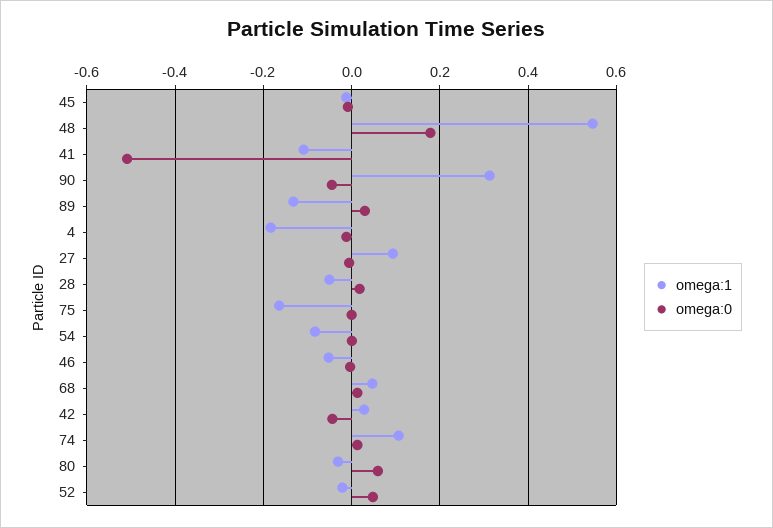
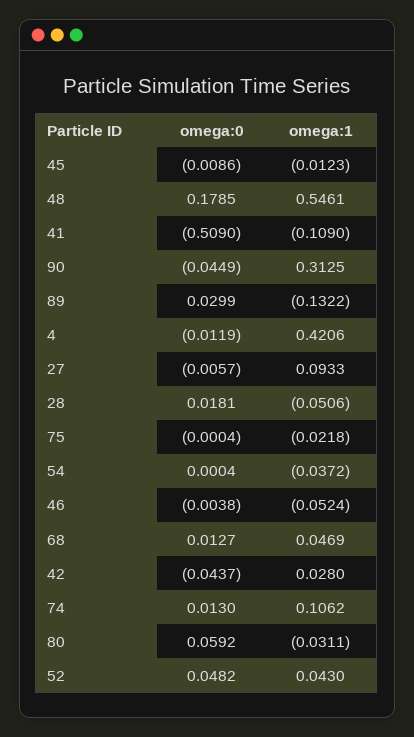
omega:1, 4: -0.18 -> 0.4206
omega:1, 75: -0.16 -> -0.0218
omega:1, 54: -0.08 -> -0.0372
omega:1, 52: -0.02 -> 0.043

